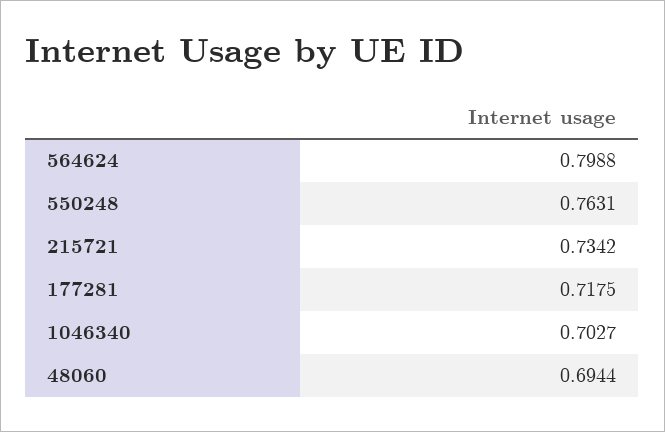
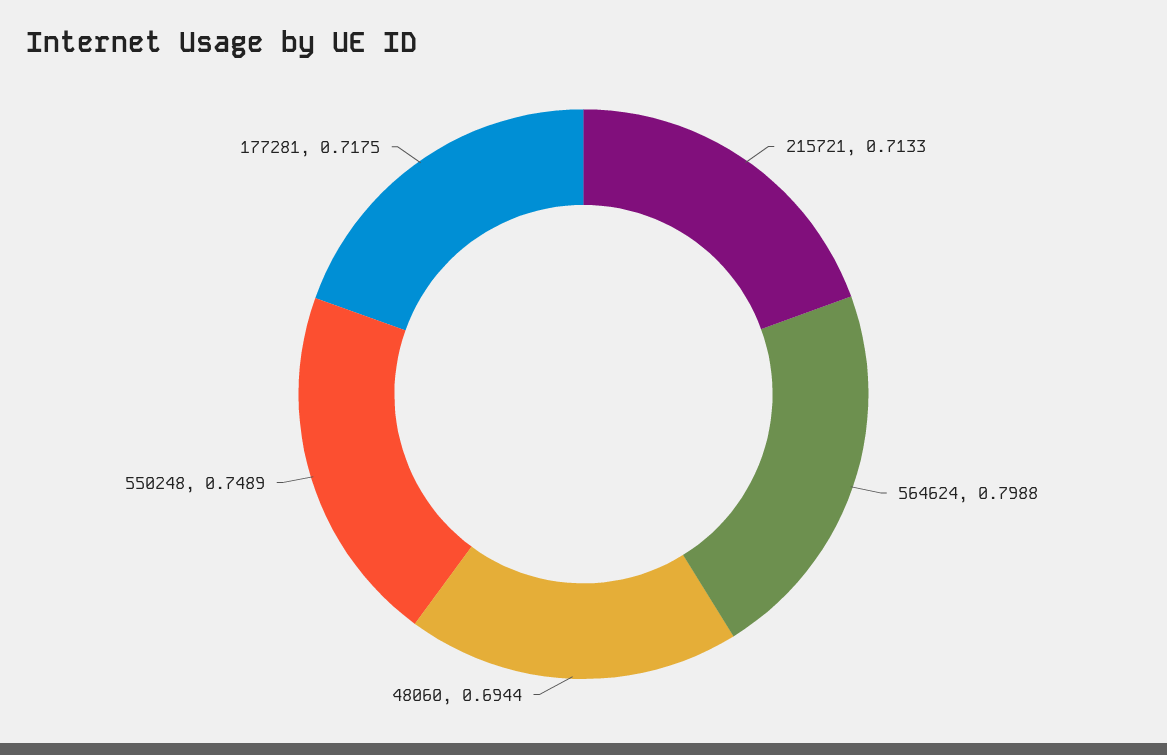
550248: 0.7631 -> 0.7489
215721: 0.7342 -> 0.7133
1046340: 0.7027 -> none

